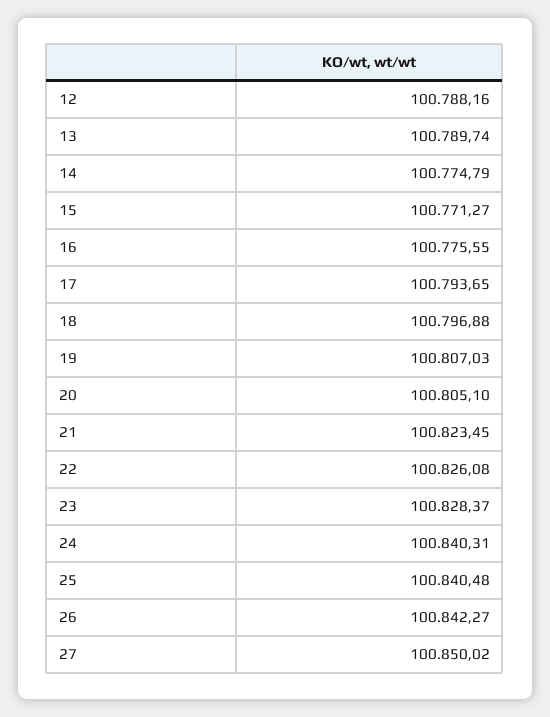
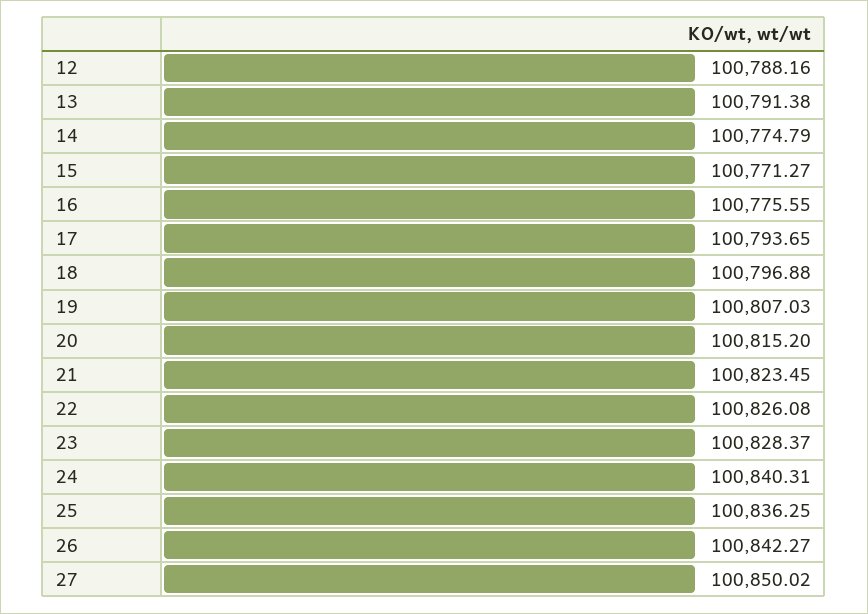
13: 100789.74 -> 100791.38
20: 100805.1 -> 100815.2
25: 100840.48 -> 100836.25

